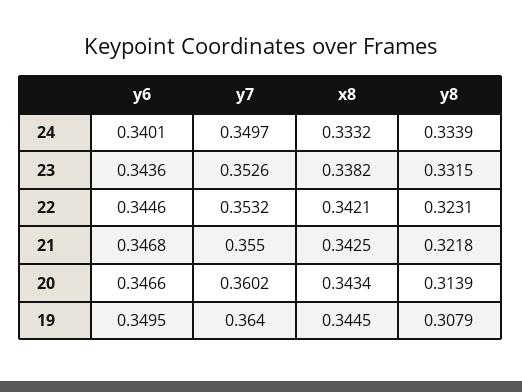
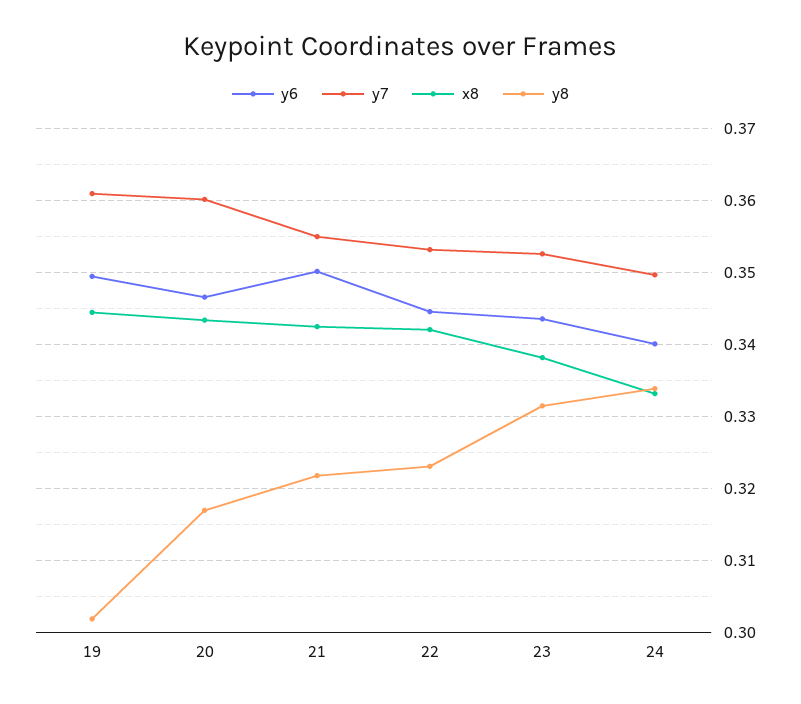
y6, 21: 0.3468 -> 0.35
y8, 20: 0.3139 -> 0.317
y7, 19: 0.364 -> 0.361
y8, 19: 0.3079 -> 0.302

